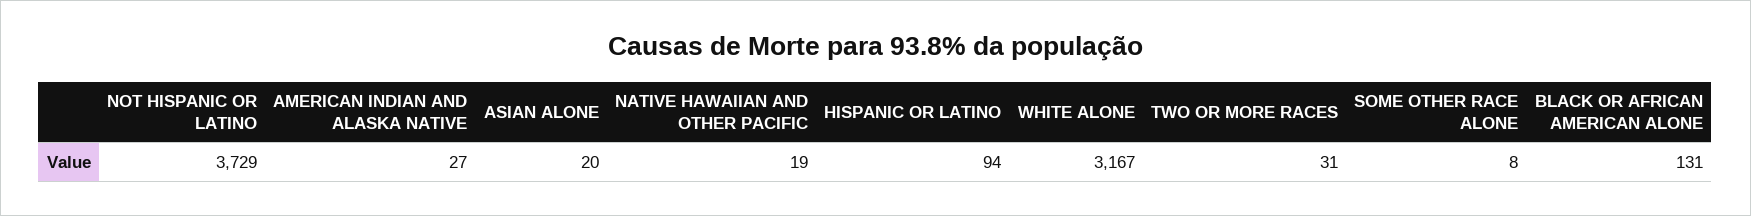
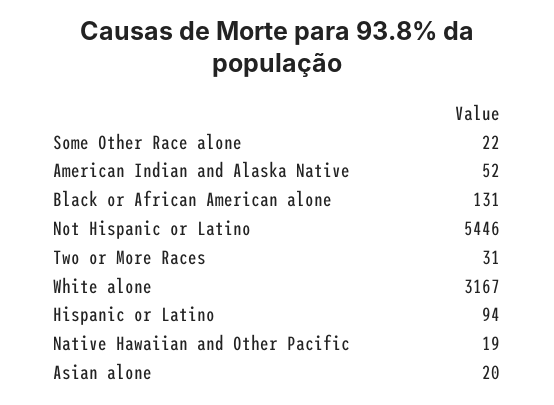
NOT HISPANIC OR LATINO: 3729 -> 5446
AMERICAN INDIAN AND ALASKA NATIVE: 27 -> 52
SOME OTHER RACE ALONE: 8 -> 22

